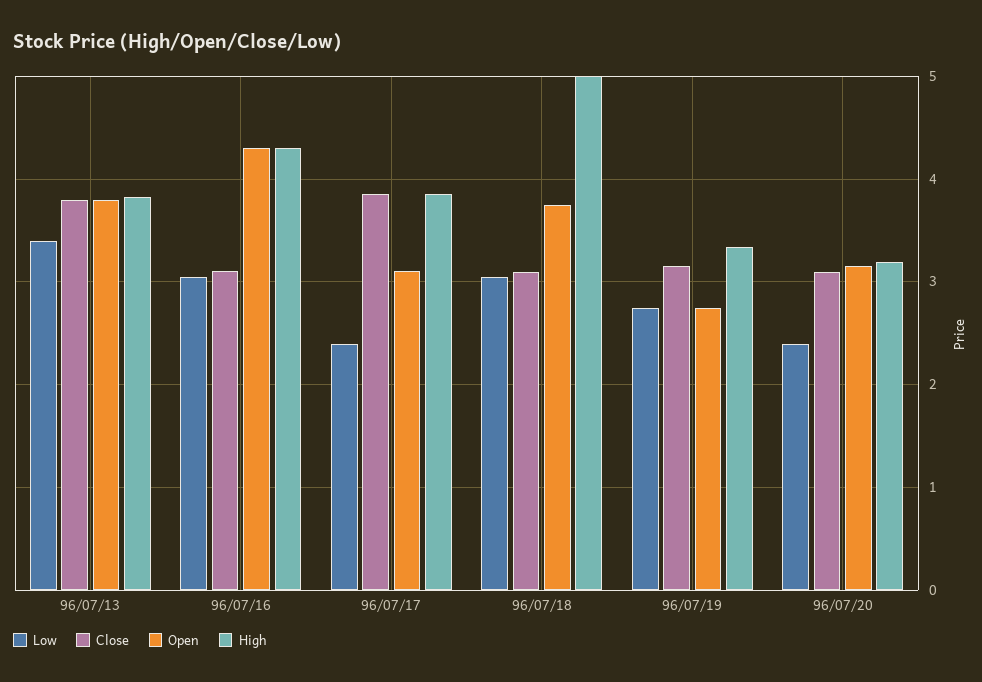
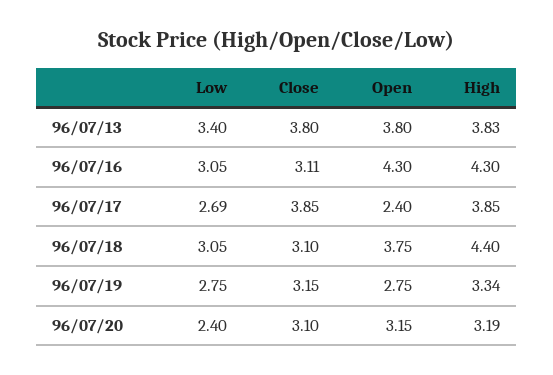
Low, 96/07/17: 2.4 -> 2.69
Open, 96/07/17: 3.1 -> 2.4
High, 96/07/18: 5 -> 4.4

